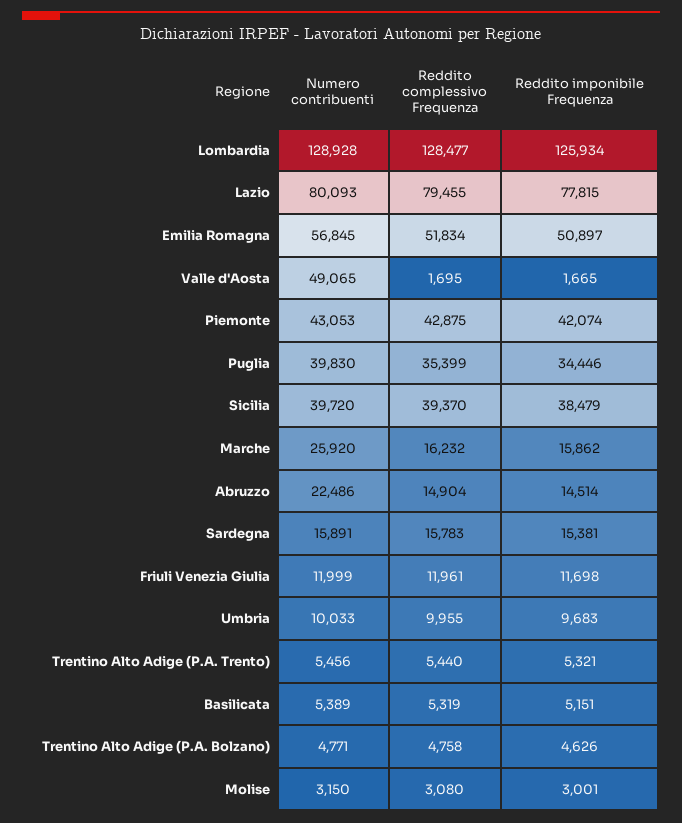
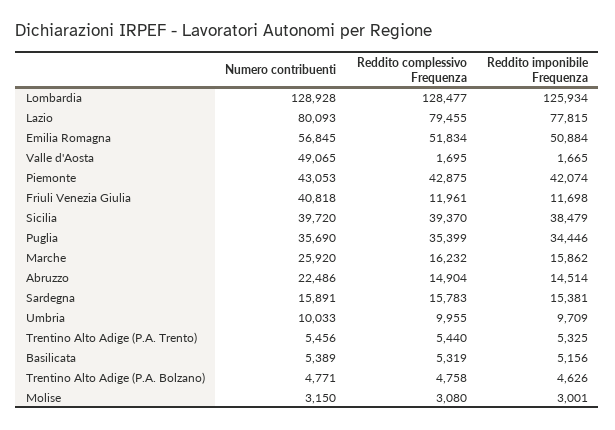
Reddito imponibile Frequenza, Emilia Romagna: 50897 -> 50884
Numero contribuenti, Puglia: 39830 -> 35690
Numero contribuenti, Friuli Venezia Giulia: 11999 -> 40818
Reddito imponibile Frequenza, Umbria: 9683 -> 9709
Reddito imponibile Frequenza, Trentino Alto Adige (P.A. Trento): 5321 -> 5325
Reddito imponibile Frequenza, Basilicata: 5151 -> 5156

